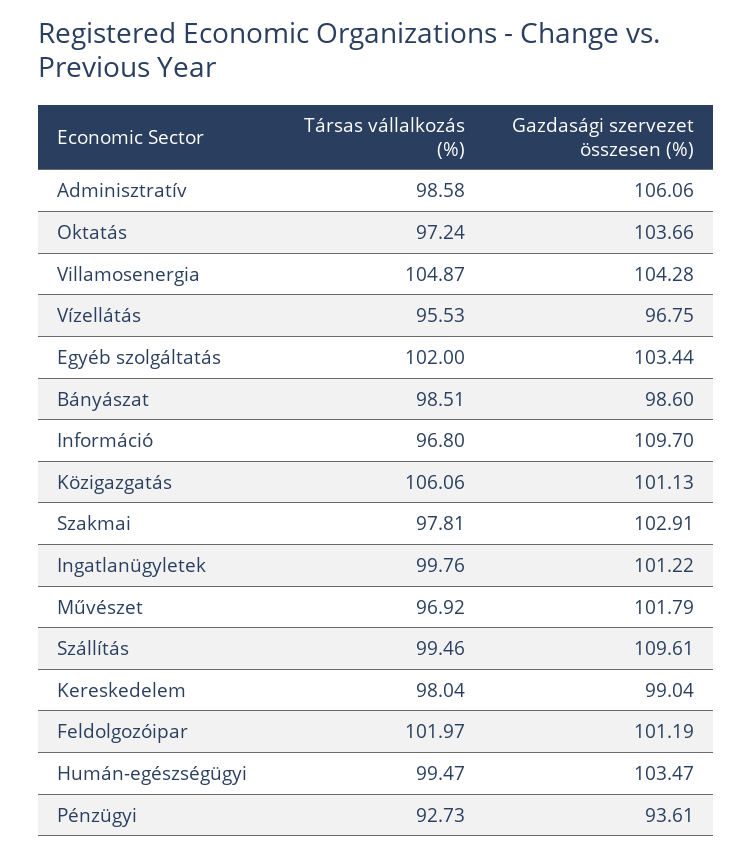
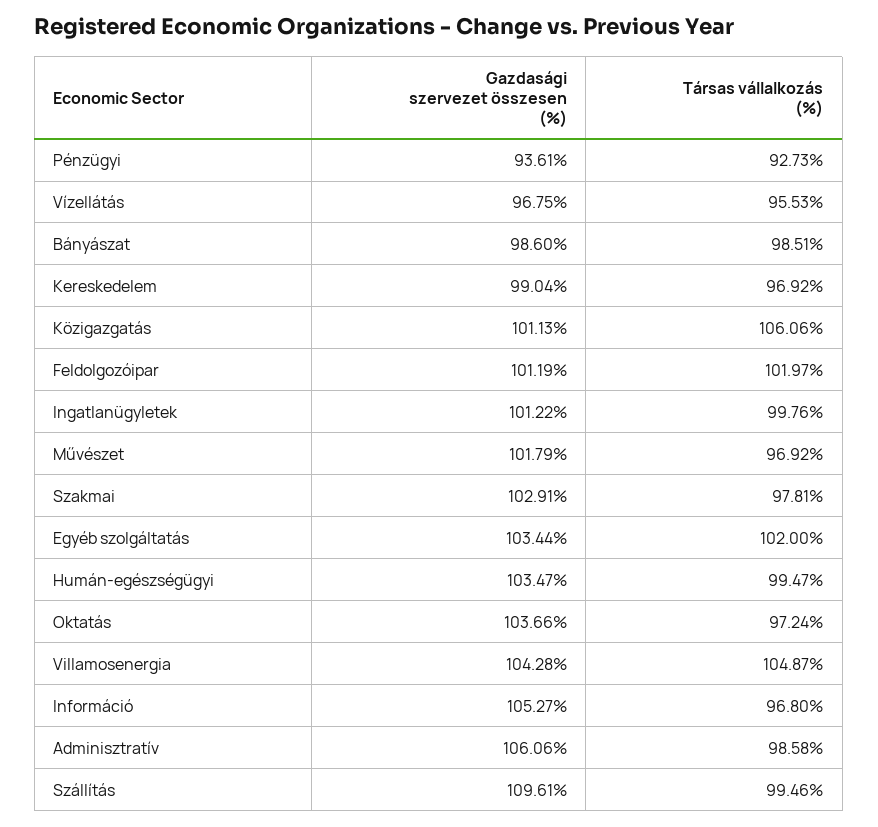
Gazdasági szervezet összesen (%), Információ: 109.7 -> 105.27
Társas vállalkozás (%), Kereskedelem: 98.04 -> 96.92

